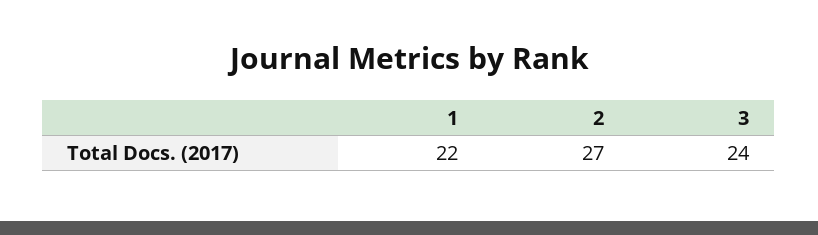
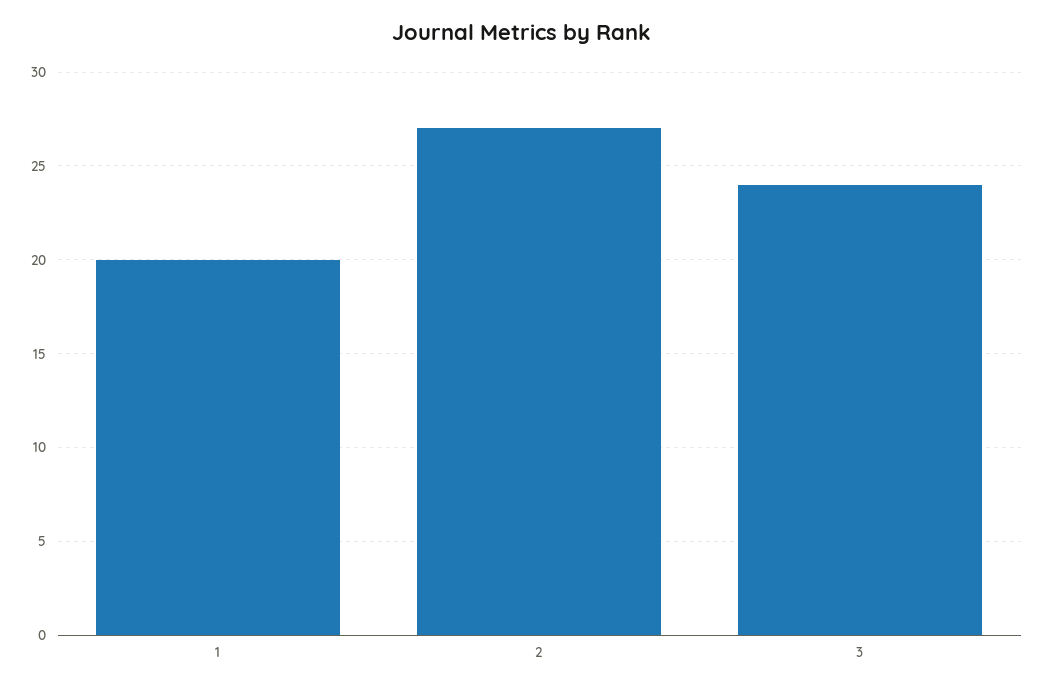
1: 22 -> 20

